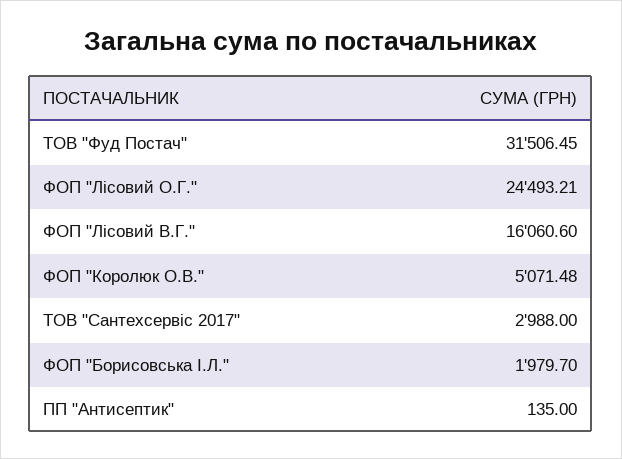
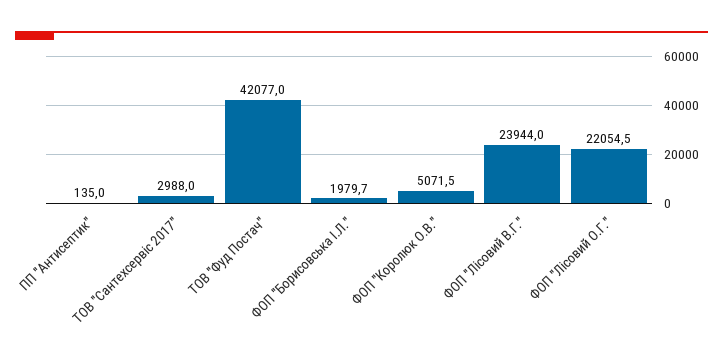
ТОВ "Фуд Постач": 31506.45 -> 42077
ФОП "Лісовий О.Г.": 24493.21 -> 22054.5
ФОП "Лісовий В.Г.": 16060.6 -> 23944

